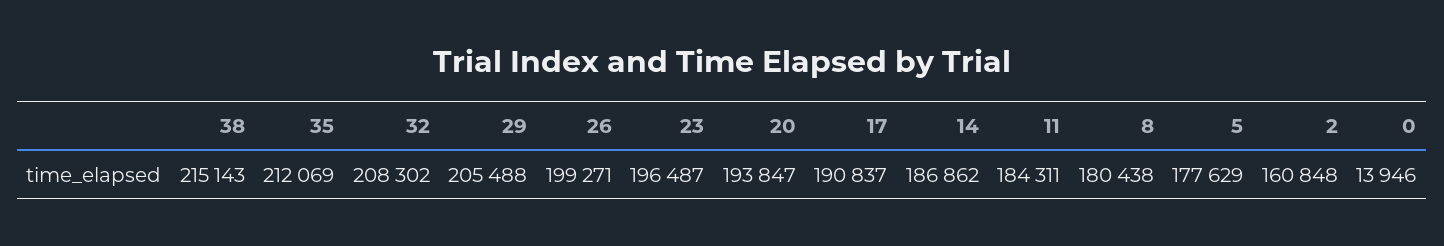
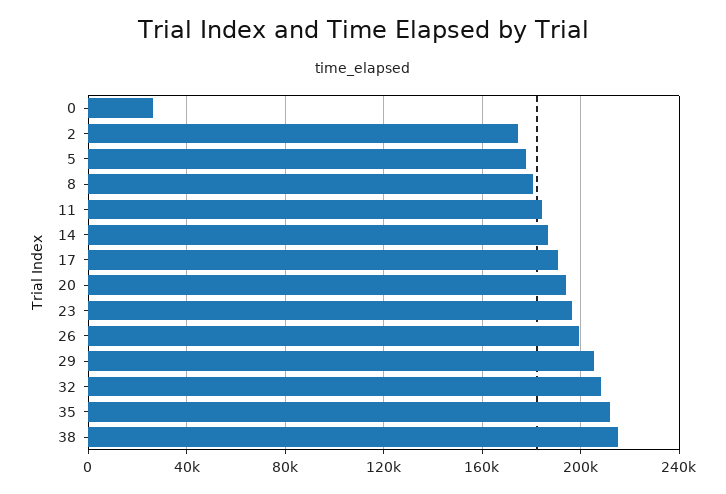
2: 160848 -> 175000
0: 13946 -> 25000

